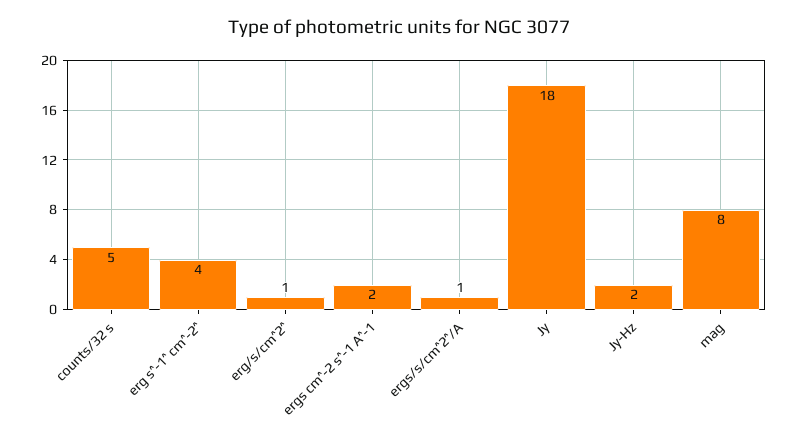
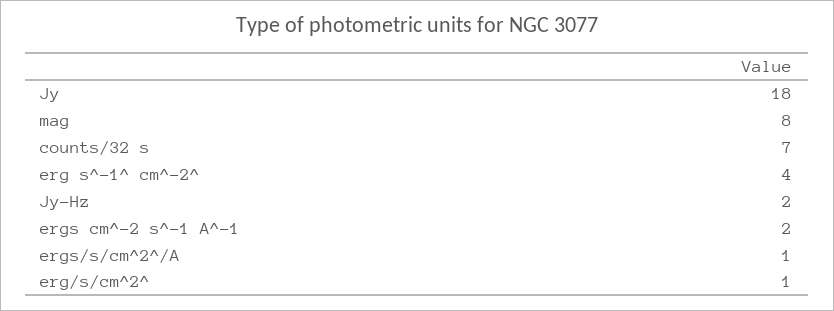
counts/32 s: 5 -> 7

